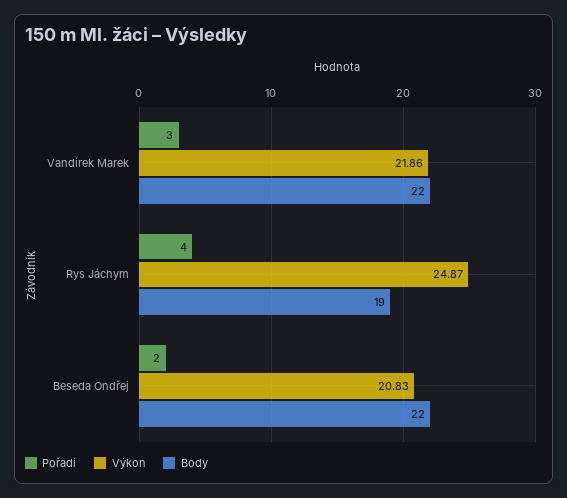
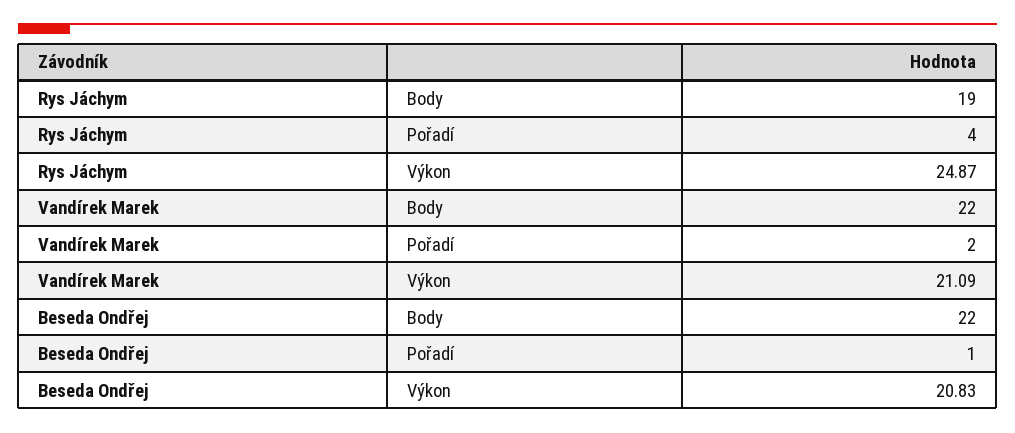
Pořadí, Vandírek Marek: 3 -> 2
Výkon, Vandírek Marek: 21.86 -> 21.09
Pořadí, Beseda Ondřej: 2 -> 1

